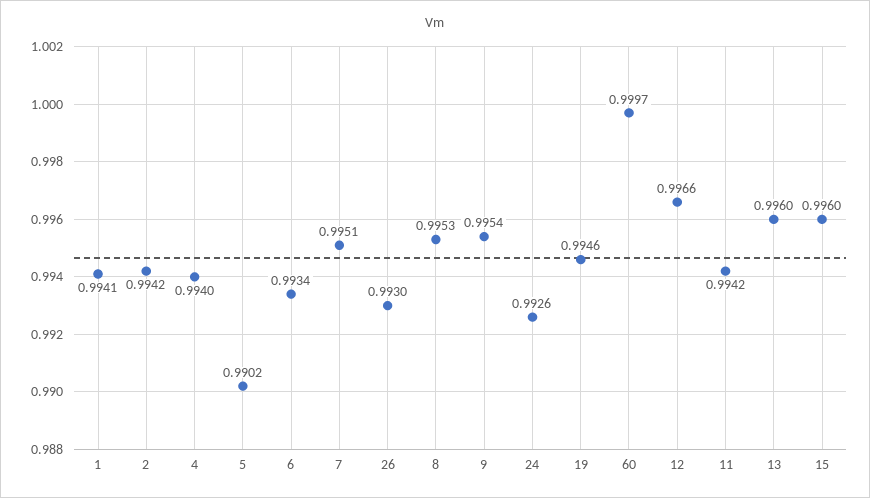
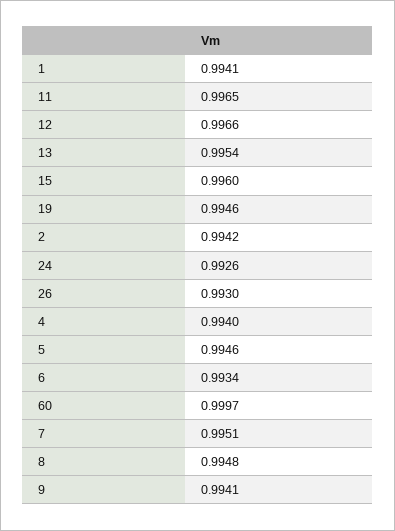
5: 0.9902 -> 0.9946
8: 0.9953 -> 0.9948
9: 0.9954 -> 0.9941
11: 0.9942 -> 0.9965
13: 0.996 -> 0.9954

